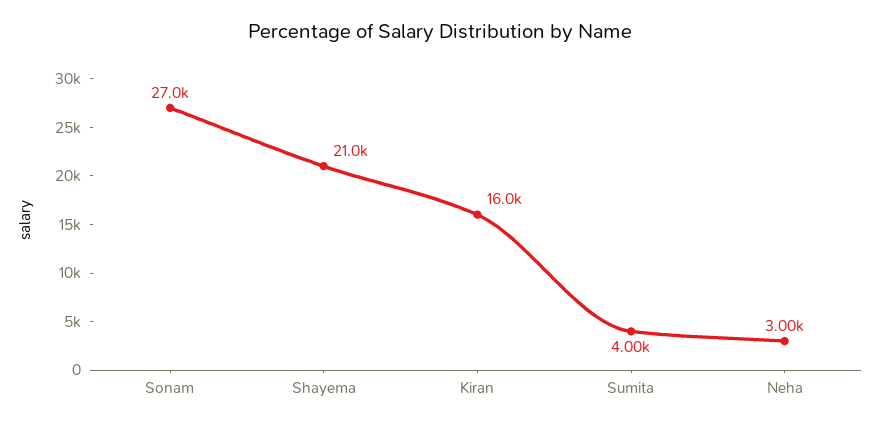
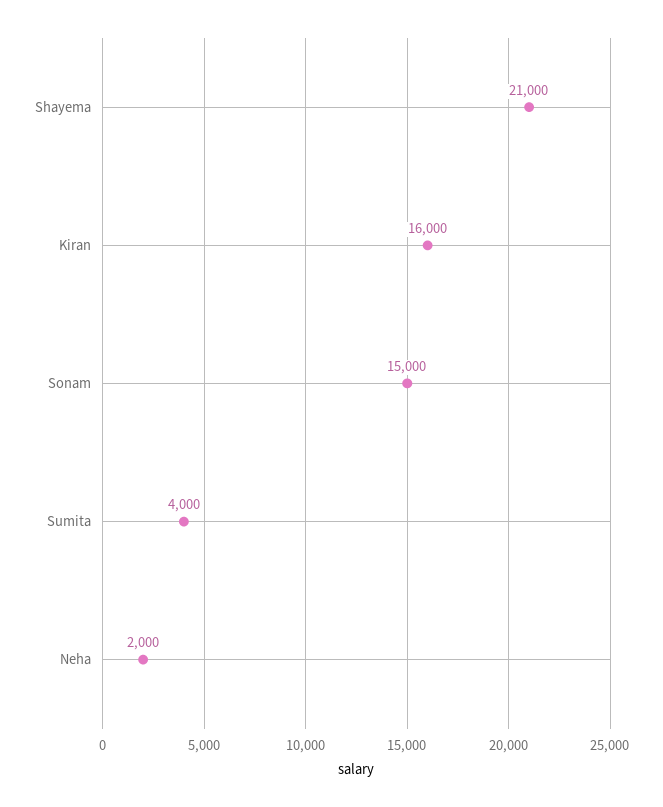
Sonam: 27000 -> 15000
Neha: 3000 -> 2000

